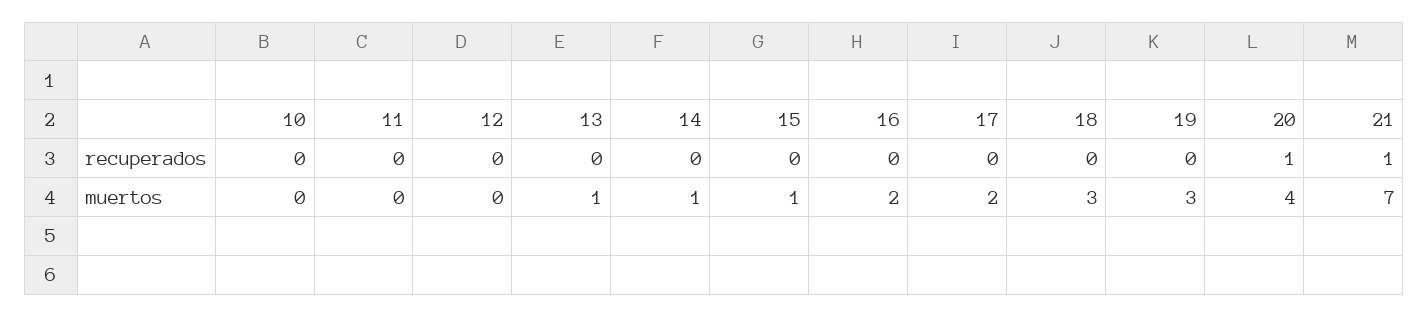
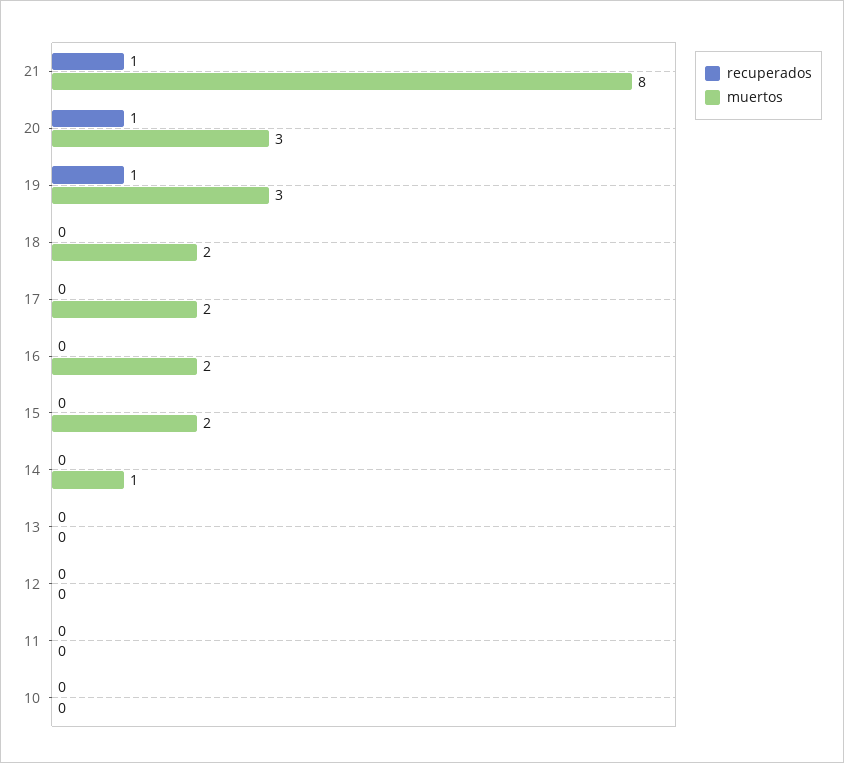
recuperados, 19: 0 -> 1
muertos, 13: 1 -> 0
muertos, 15: 1 -> 2
muertos, 18: 3 -> 2
muertos, 20: 4 -> 3
muertos, 21: 7 -> 8

